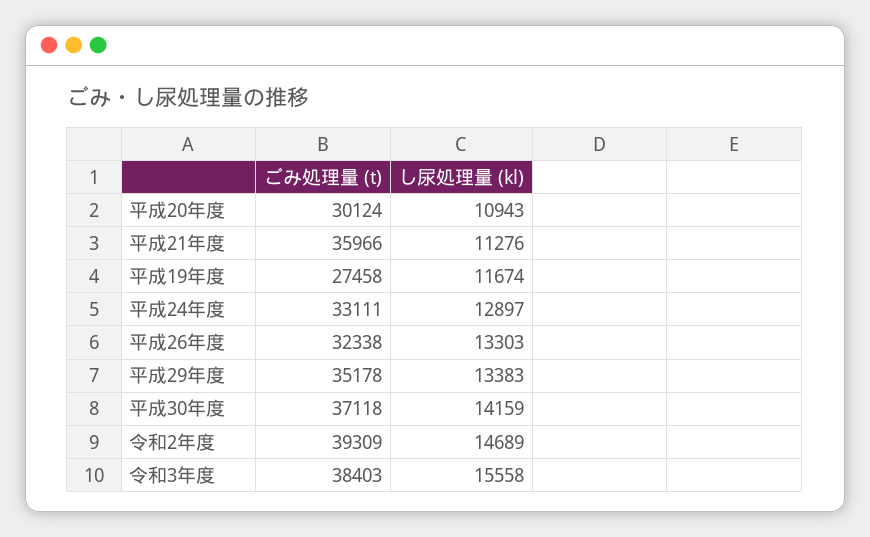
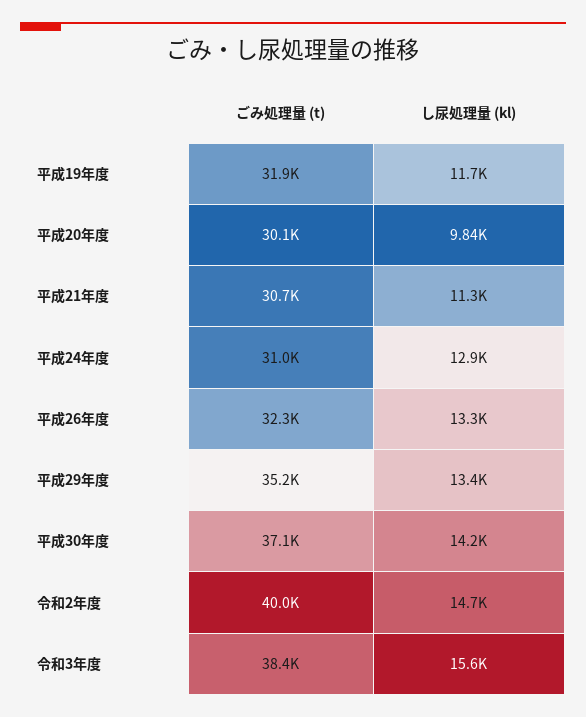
し尿処理量 (kl), 平成20年度: 10943 -> 9840
ごみ処理量 (t), 平成21年度: 35966 -> 30700
ごみ処理量 (t), 平成19年度: 27458 -> 31900
ごみ処理量 (t), 平成24年度: 33111 -> 31000
ごみ処理量 (t), 令和2年度: 39309 -> 40000

